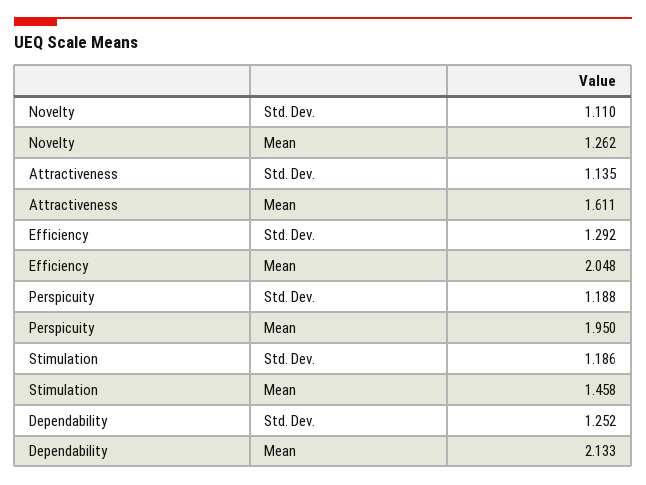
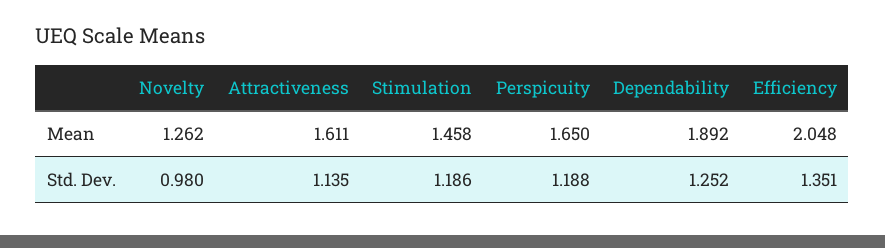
Novelty, Std. Dev.: 1.11 -> 0.98
Efficiency, Std. Dev.: 1.292 -> 1.351
Perspicuity, Mean: 1.95 -> 1.65
Dependability, Mean: 2.133 -> 1.892

